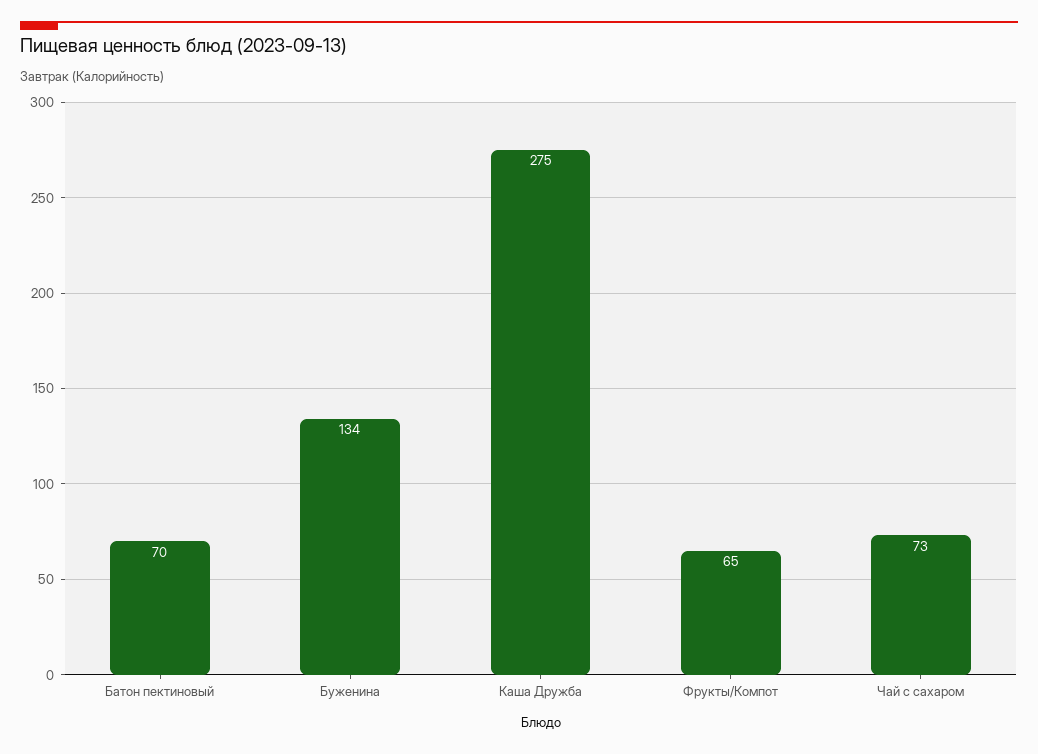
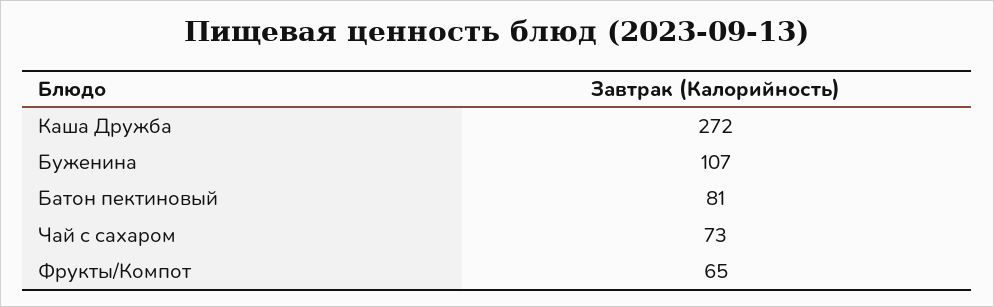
Батон пектиновый: 70 -> 81
Буженина: 134 -> 107
Каша Дружба: 275 -> 272

